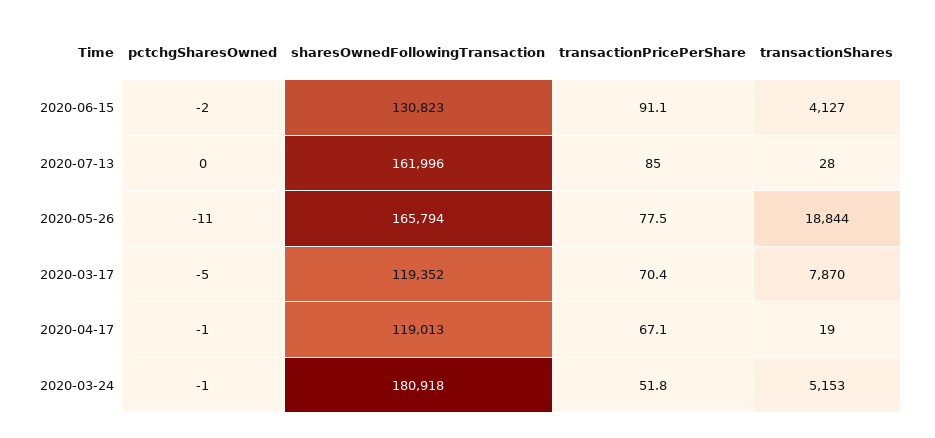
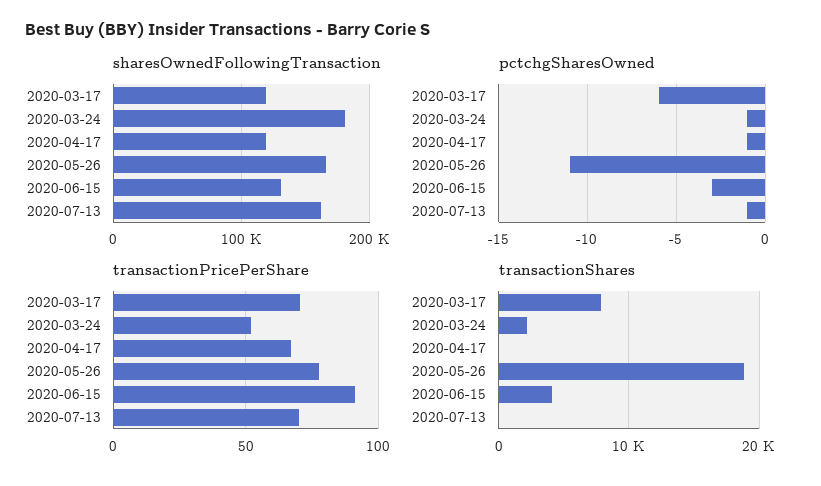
pctchgSharesOwned, 2020-06-15: -2 -> -3
pctchgSharesOwned, 2020-07-13: 0 -> -1
transactionPricePerShare, 2020-07-13: 85 -> 70
pctchgSharesOwned, 2020-03-17: -5 -> -6
transactionShares, 2020-03-24: 5153 -> 2000

